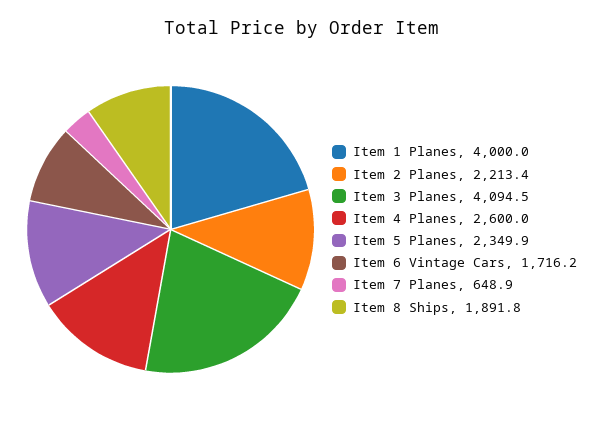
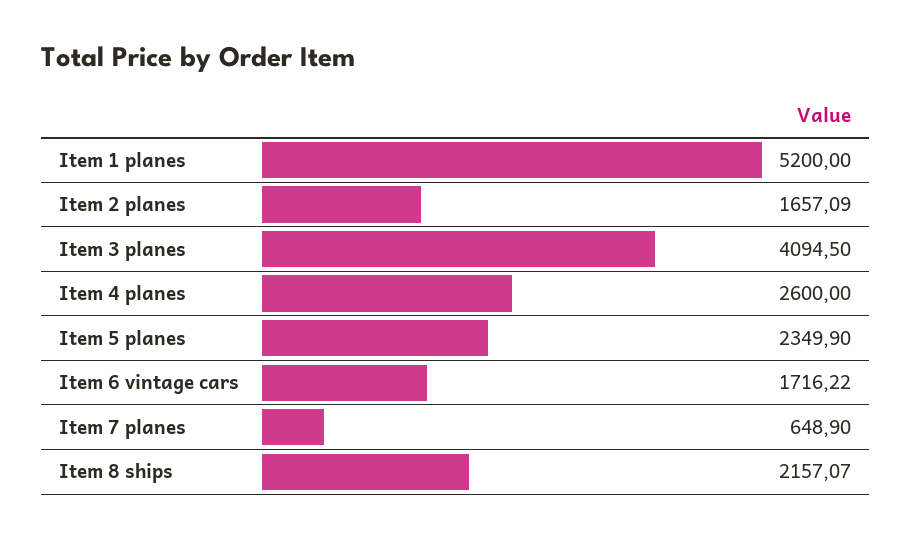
Item 1 Planes: 4000 -> 5200
Item 2 Planes: 2213.4 -> 1657.09
Item 8 Ships: 1891.8 -> 2157.07

